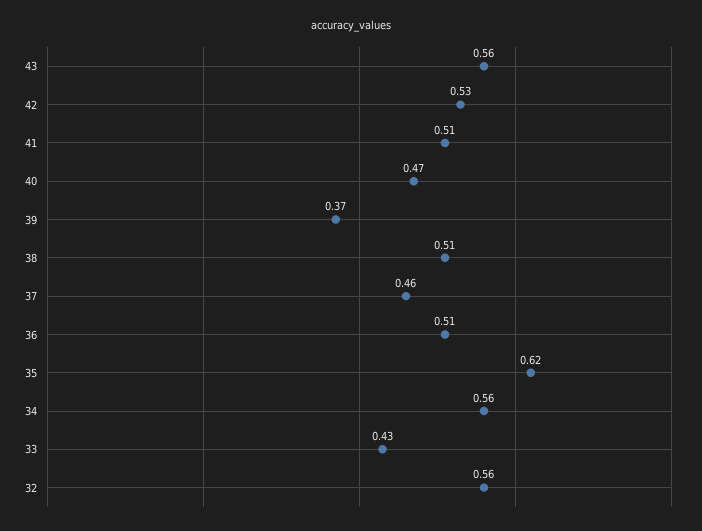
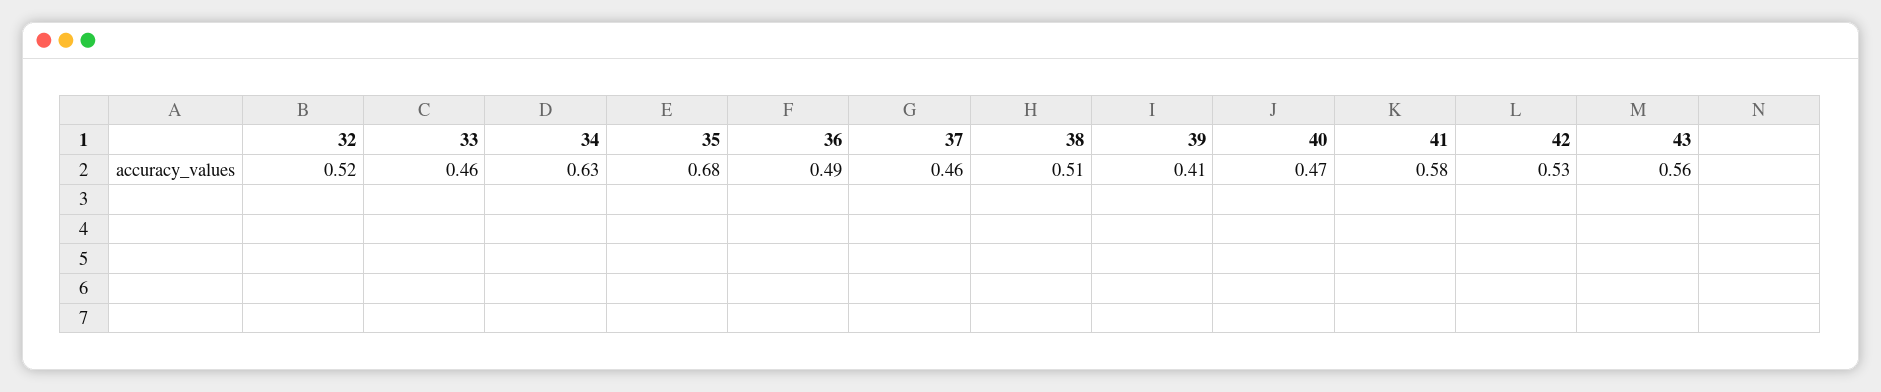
41: 0.51 -> 0.58
39: 0.37 -> 0.41
36: 0.51 -> 0.49
35: 0.62 -> 0.68
34: 0.56 -> 0.63
33: 0.43 -> 0.46
32: 0.56 -> 0.52

